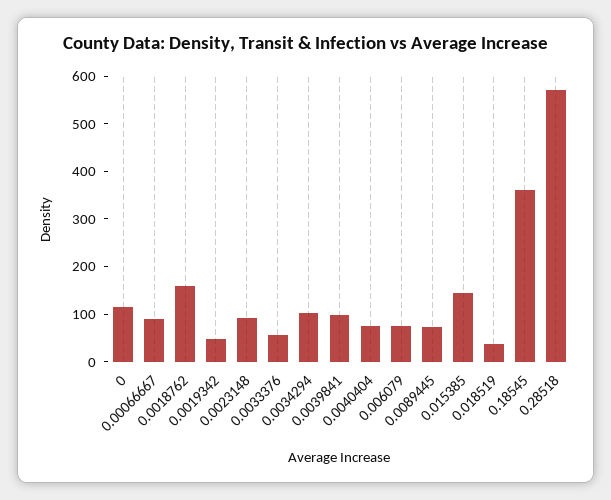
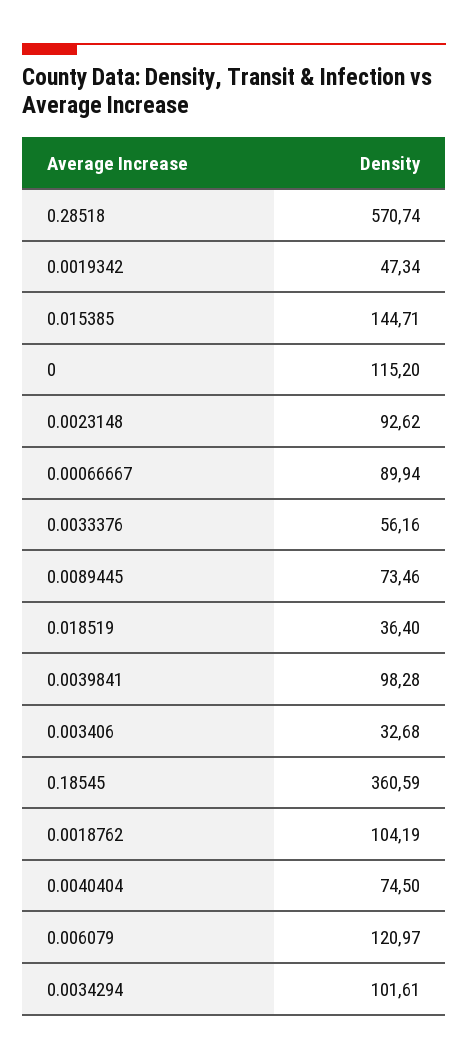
0.0018762: 160 -> 104.19
0.006079: 80 -> 120.97
0.003406: none -> 32.68

